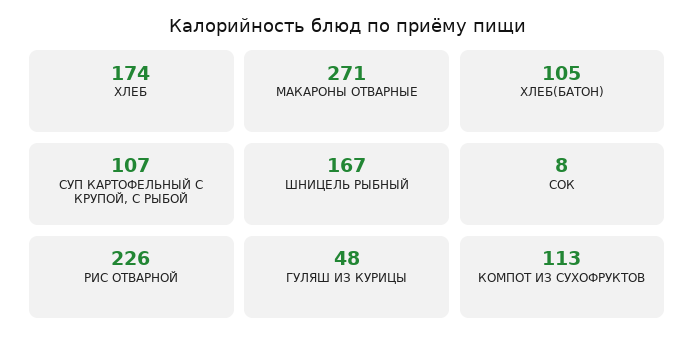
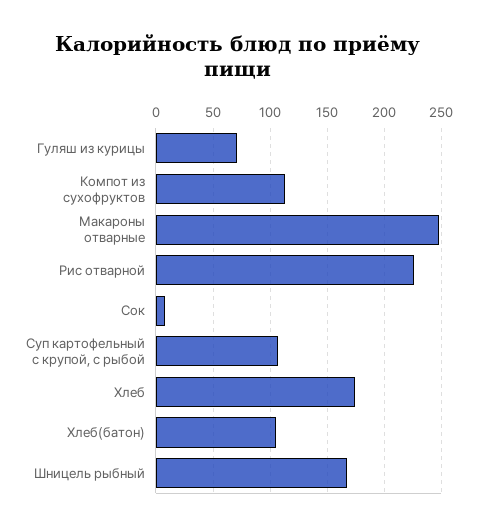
МАКАРОНЫ ОТВАРНЫЕ: 271 -> 250
ГУЛЯШ ИЗ КУРИЦЫ: 48 -> 70

